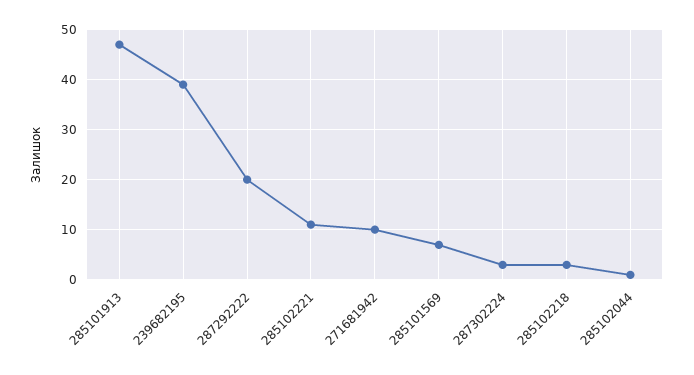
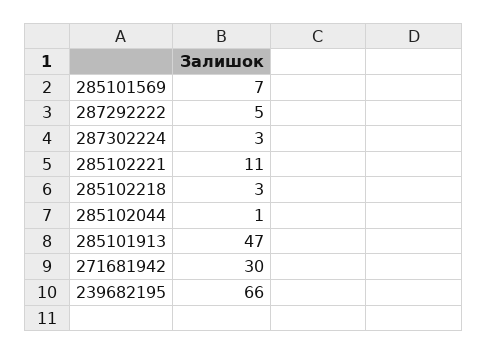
239682195: 40 -> 66
287292222: 20 -> 5
271681942: 10 -> 30

